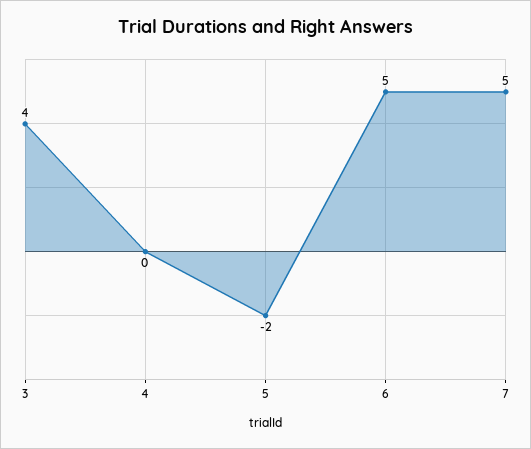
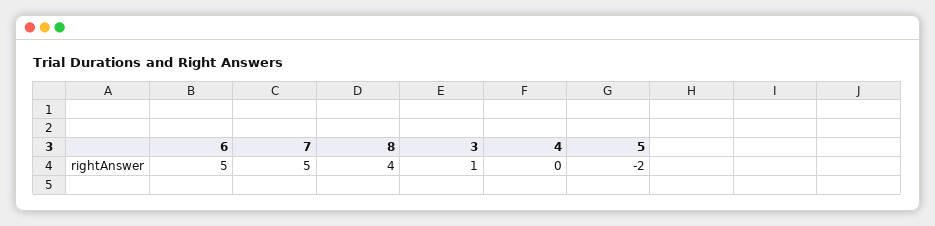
3: 4 -> 1
8: none -> 4

